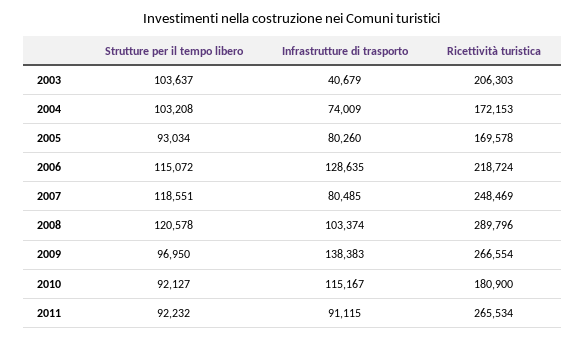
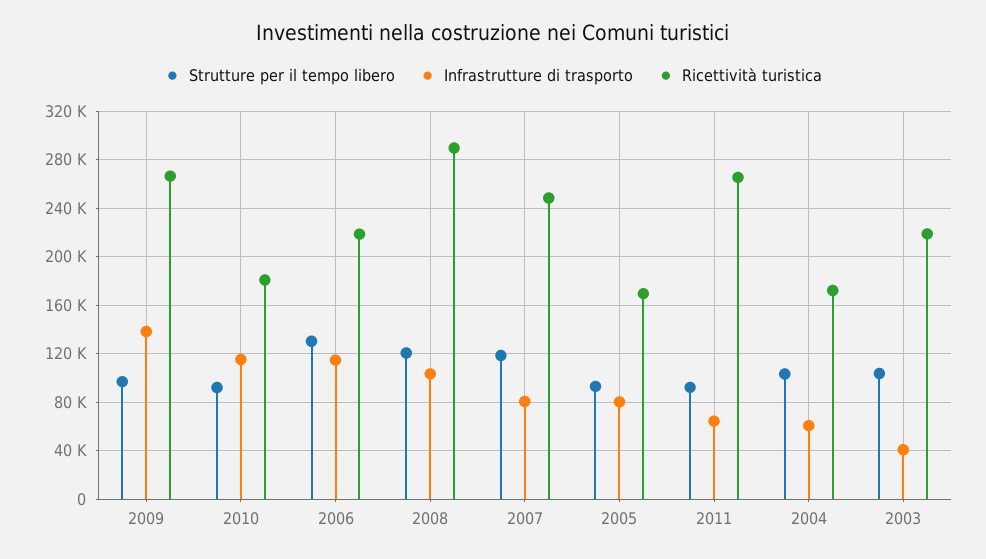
Ricettività turistica, 2003: 206303 -> 220000
Infrastrutture di trasporto, 2004: 74009 -> 60000
Strutture per il tempo libero, 2006: 115072 -> 130000
Infrastrutture di trasporto, 2006: 128635 -> 115000
Infrastrutture di trasporto, 2011: 91115 -> 65000

